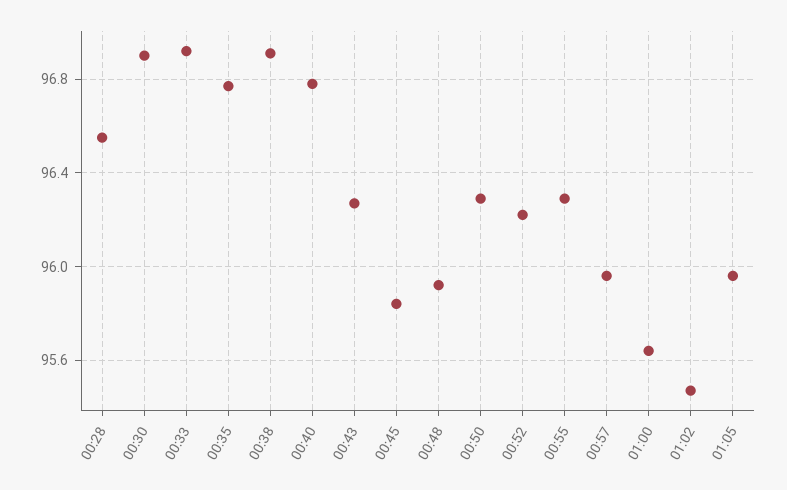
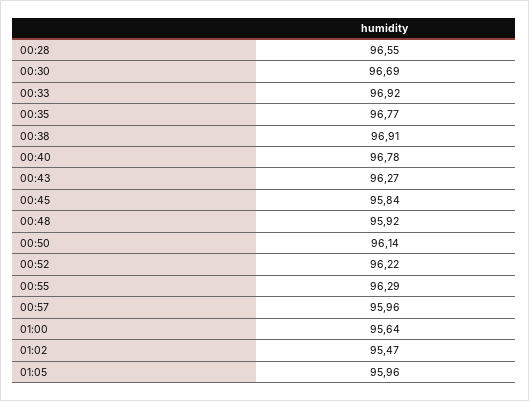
00:30: 96.9 -> 96.69
00:50: 96.3 -> 96.14

